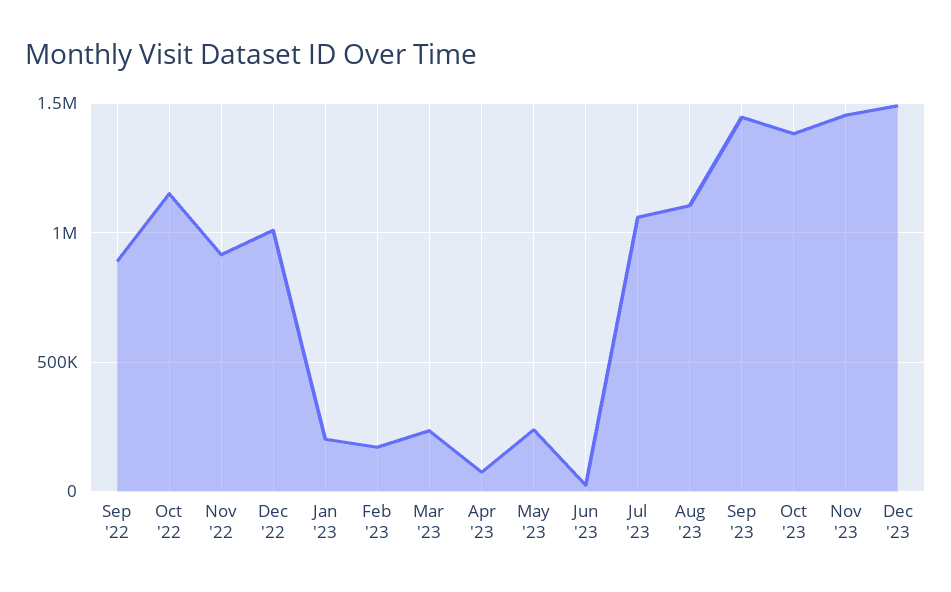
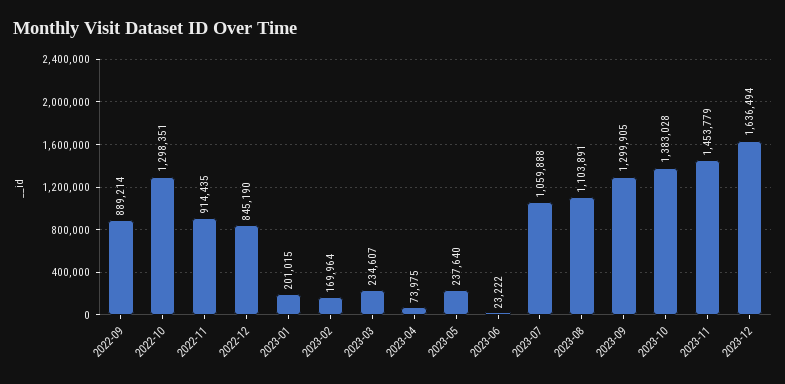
Oct '22: 1150000 -> 1298351
Dec '22: 1000000 -> 845190
Sep '23: 1450000 -> 1299905
Dec '23: 1500000 -> 1636494

